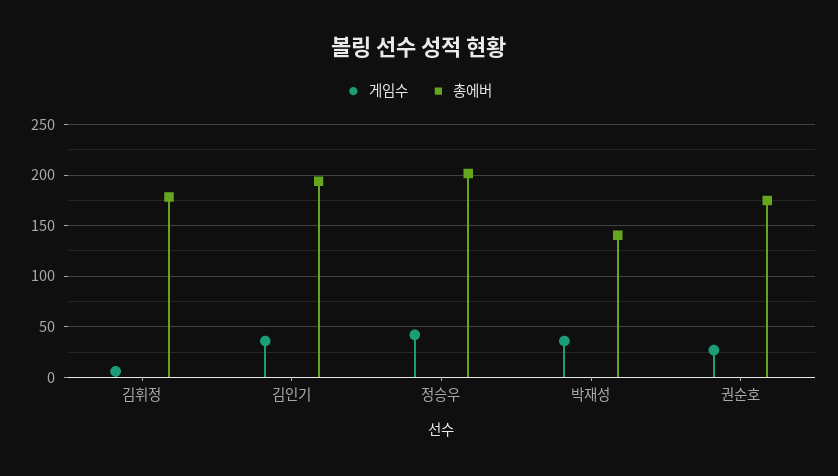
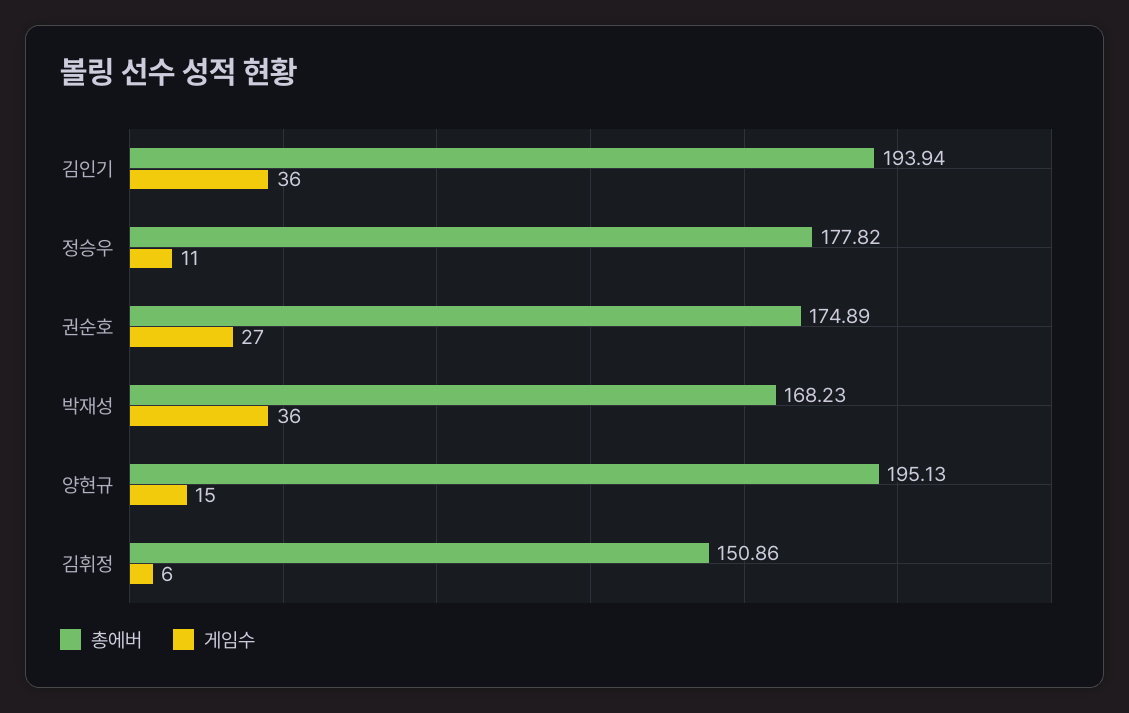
총에버, 김휘정: 180 -> 150.86
게임수, 정승우: 40 -> 11
총에버, 정승우: 200 -> 177.82
총에버, 박재성: 140 -> 168.23
총에버, 양현규: none -> 195.13
게임수, 양현규: none -> 15

